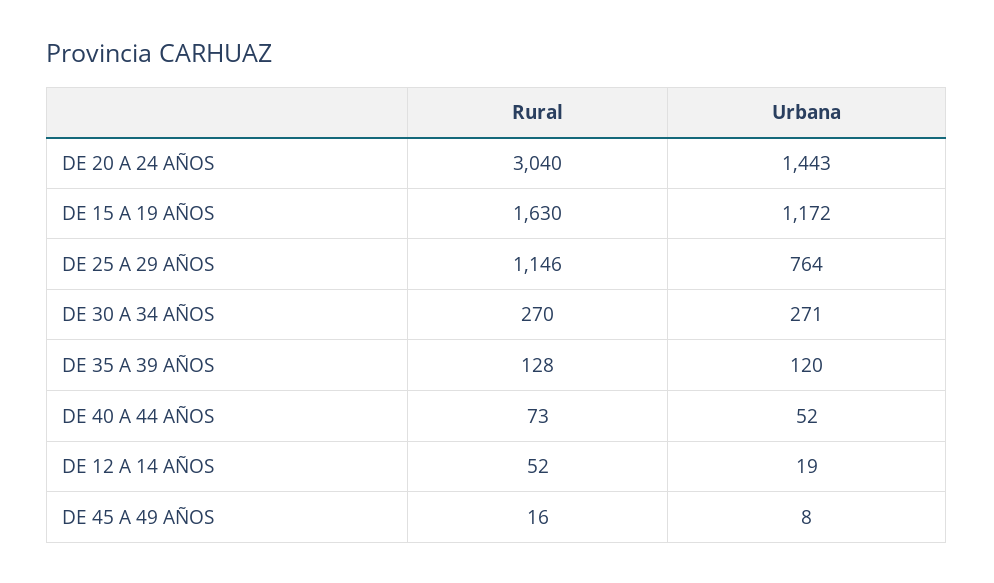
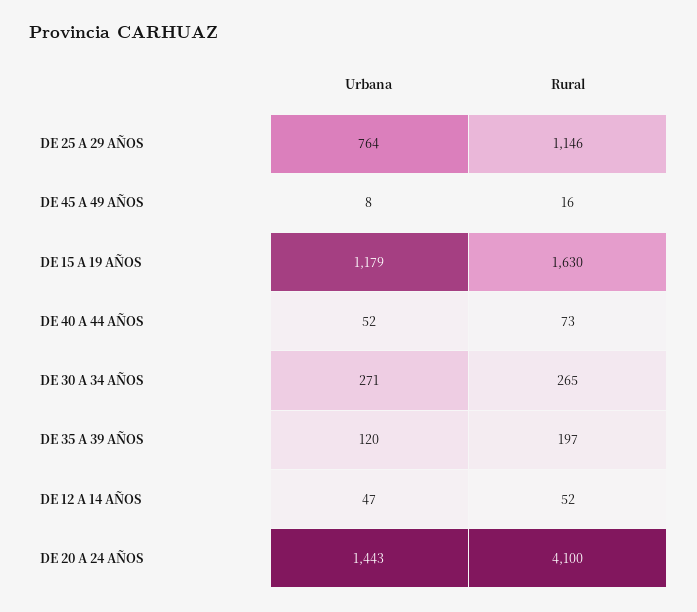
Rural, DE 20 A 24 AÑOS: 3040 -> 4100
Urbana, DE 15 A 19 AÑOS: 1172 -> 1179
Rural, DE 30 A 34 AÑOS: 270 -> 265
Rural, DE 35 A 39 AÑOS: 128 -> 197
Urbana, DE 12 A 14 AÑOS: 19 -> 47

